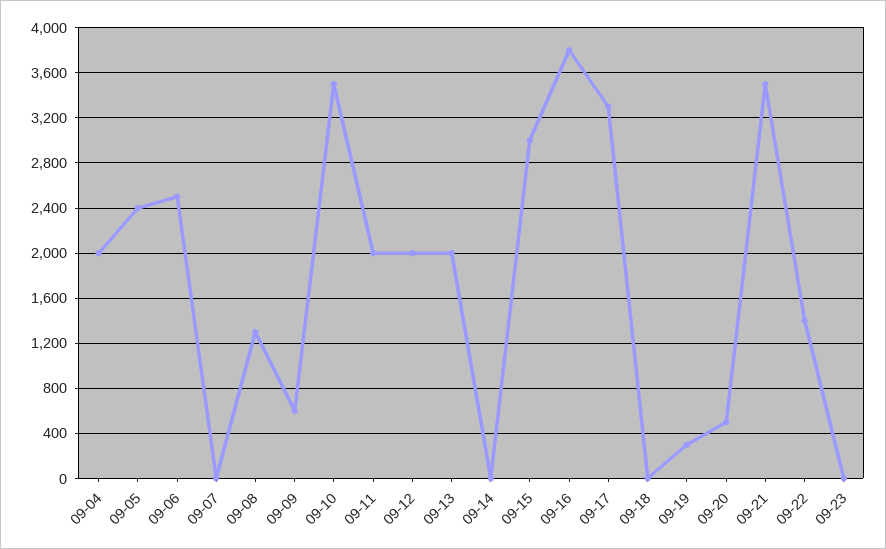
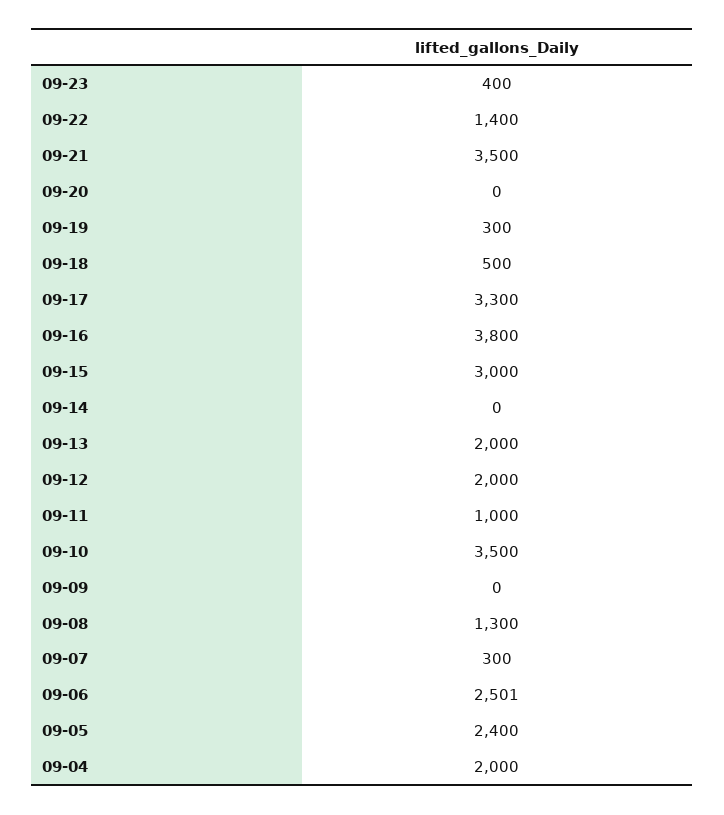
09-07: 0 -> 300
09-09: 600 -> 0
09-11: 2000 -> 1000
09-18: 0 -> 500
09-20: 500 -> 0
09-23: 0 -> 400

